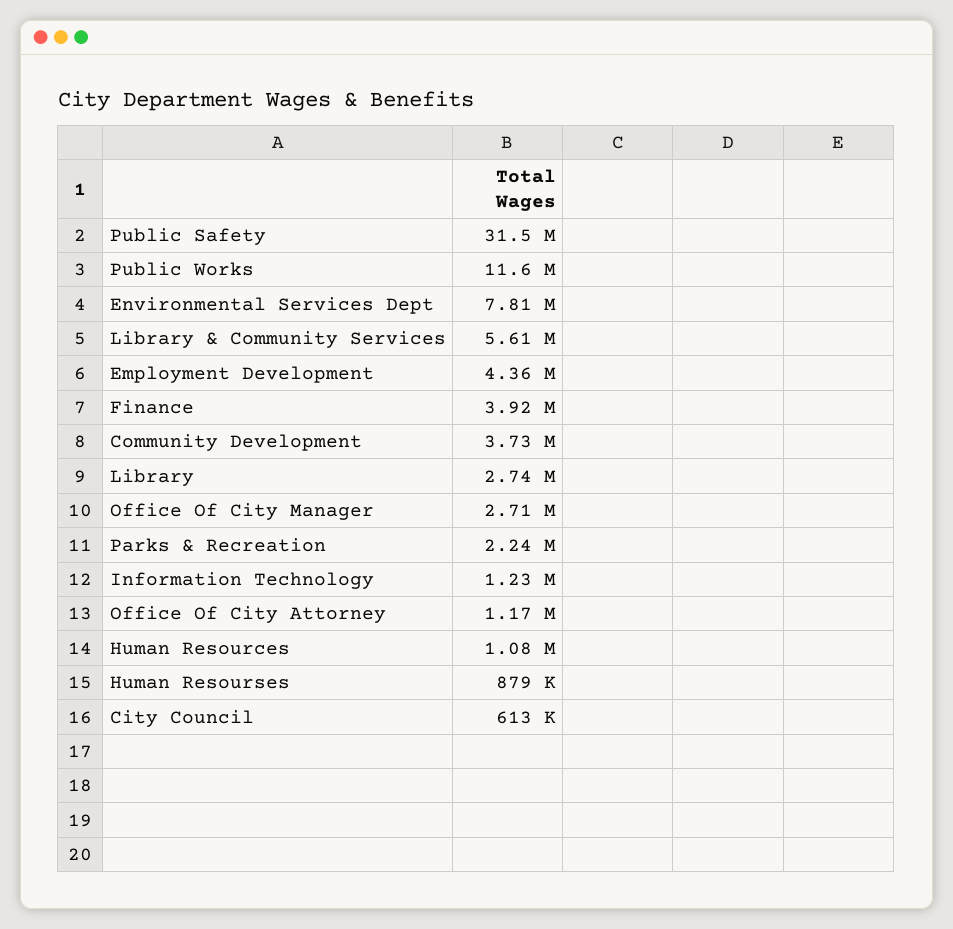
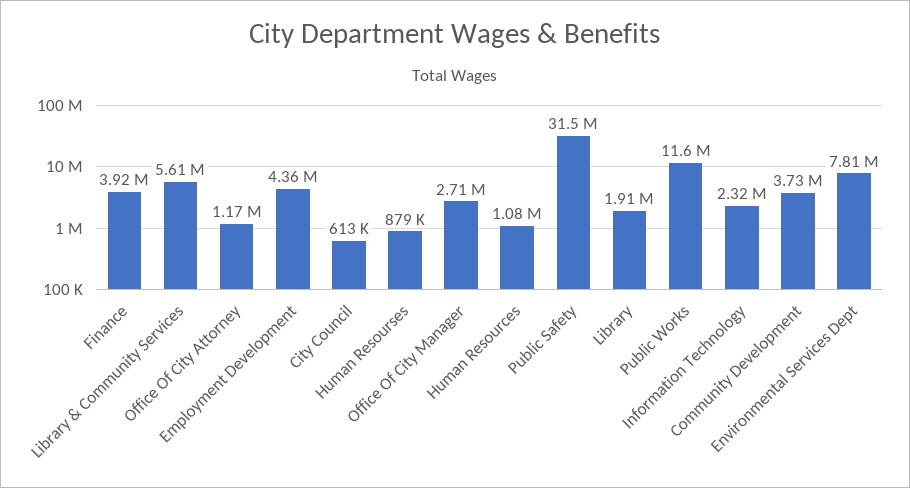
Library: 2740000 -> 1910000
Parks & Recreation: 2240000 -> none
Information Technology: 1230000 -> 2320000

